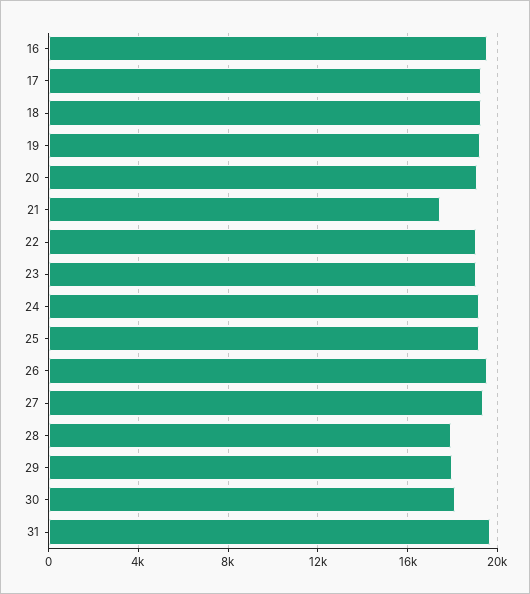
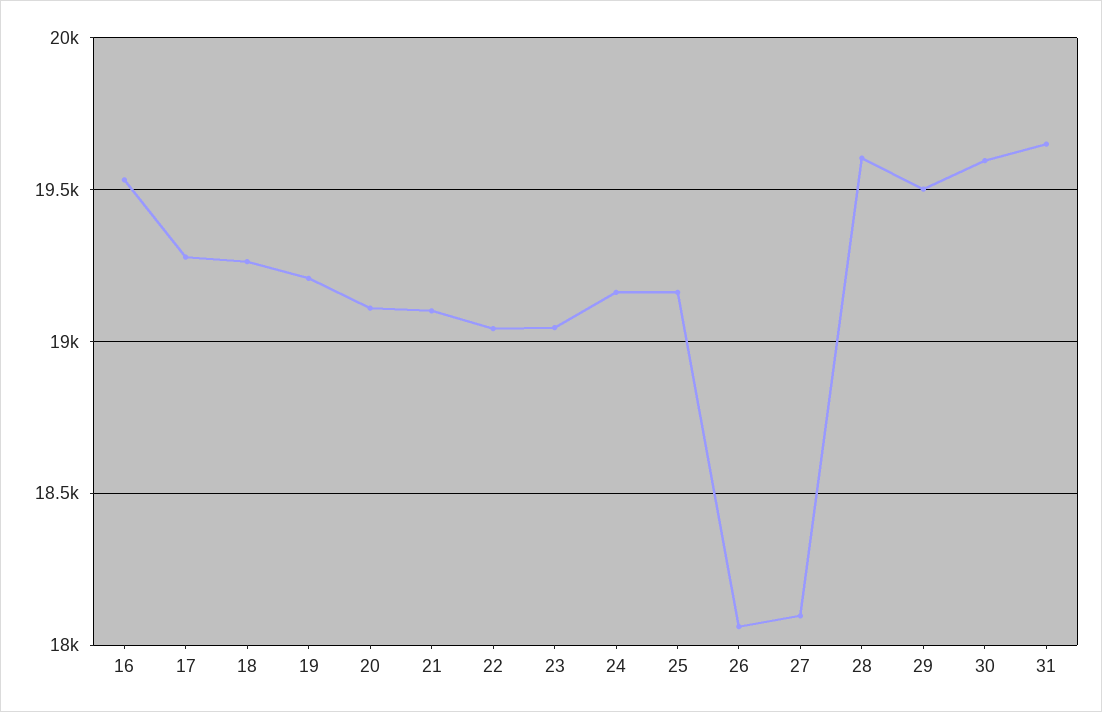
21: 17500 -> 19100
26: 19500 -> 18050
27: 19500 -> 18100
28: 18000 -> 19600
29: 18000 -> 19500
30: 18000 -> 19600

